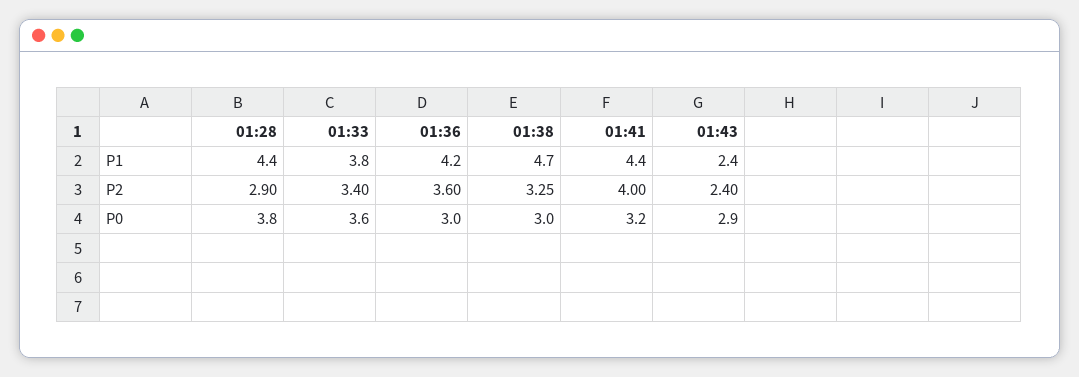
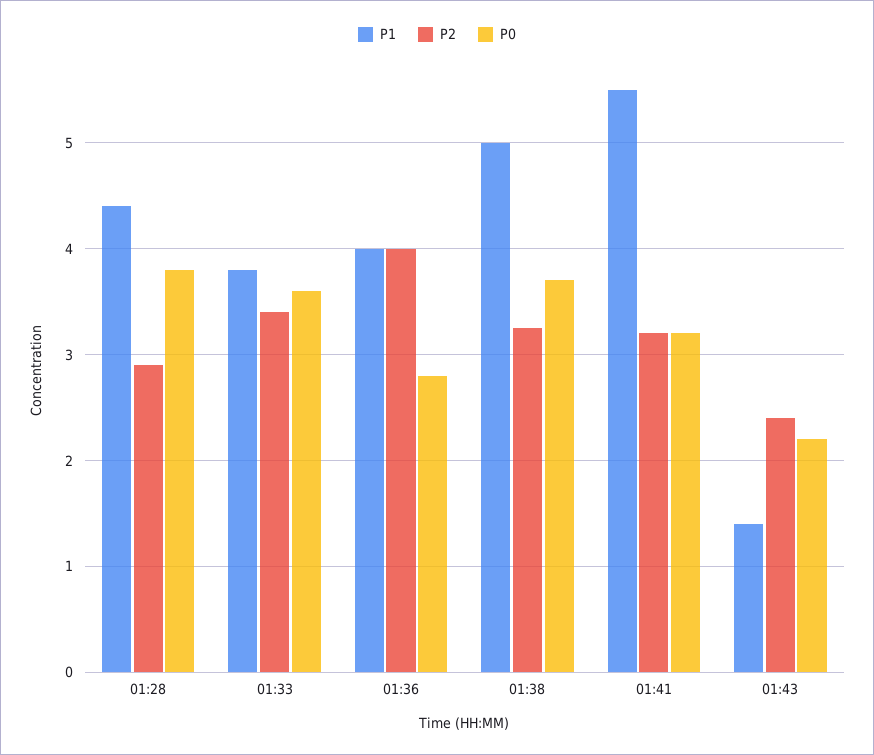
P1, 01:36: 4.2 -> 4
P1, 01:38: 4.7 -> 5
P1, 01:41: 4.4 -> 5.5
P1, 01:43: 2.4 -> 1.4
P2, 01:36: 3.6 -> 4
P2, 01:41: 4 -> 3.2
P0, 01:36: 3 -> 2.8
P0, 01:38: 3 -> 3.7
P0, 01:43: 2.9 -> 2.2

